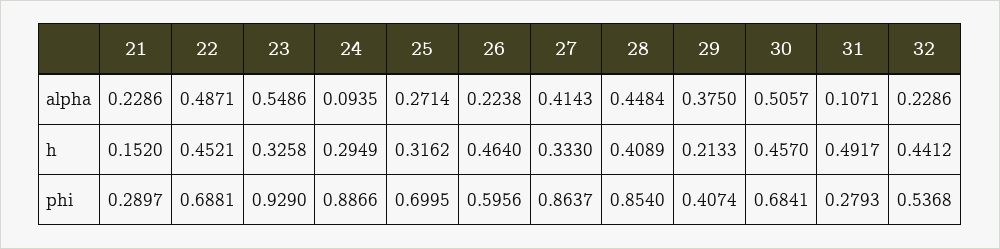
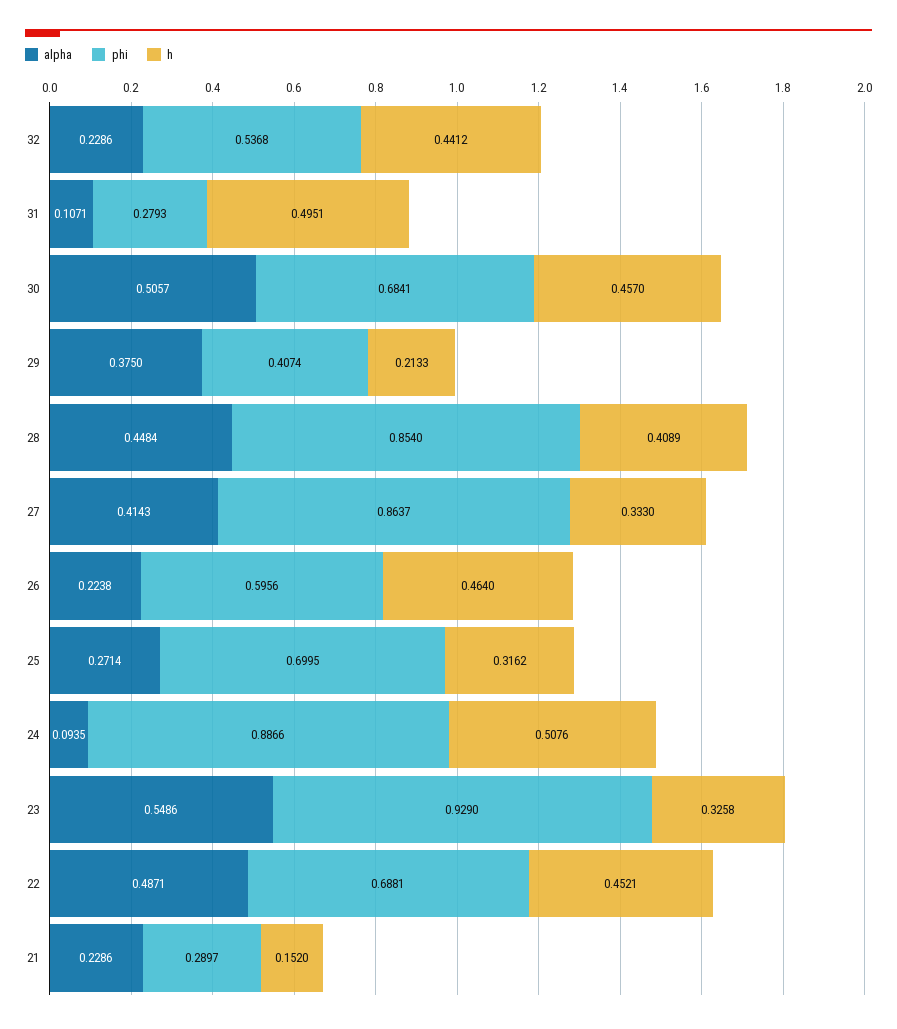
h, 24: 0.2949 -> 0.5076
h, 31: 0.4917 -> 0.4951

